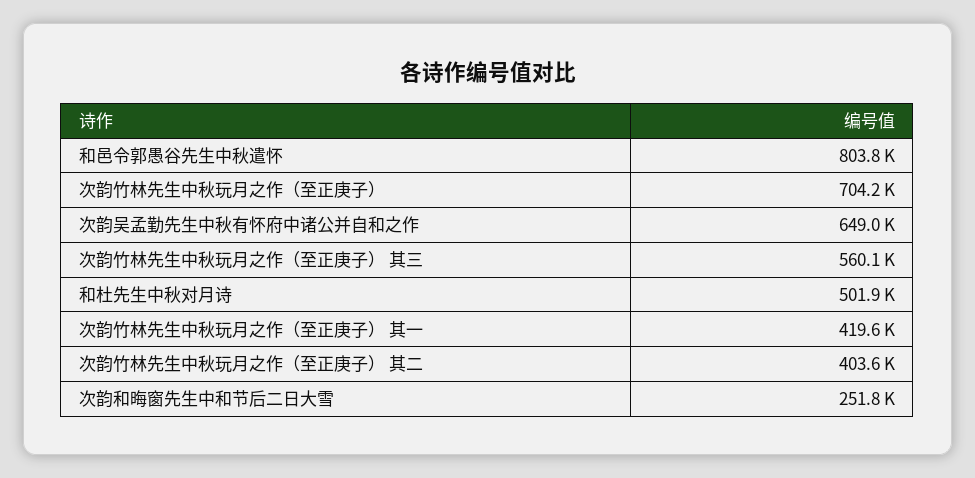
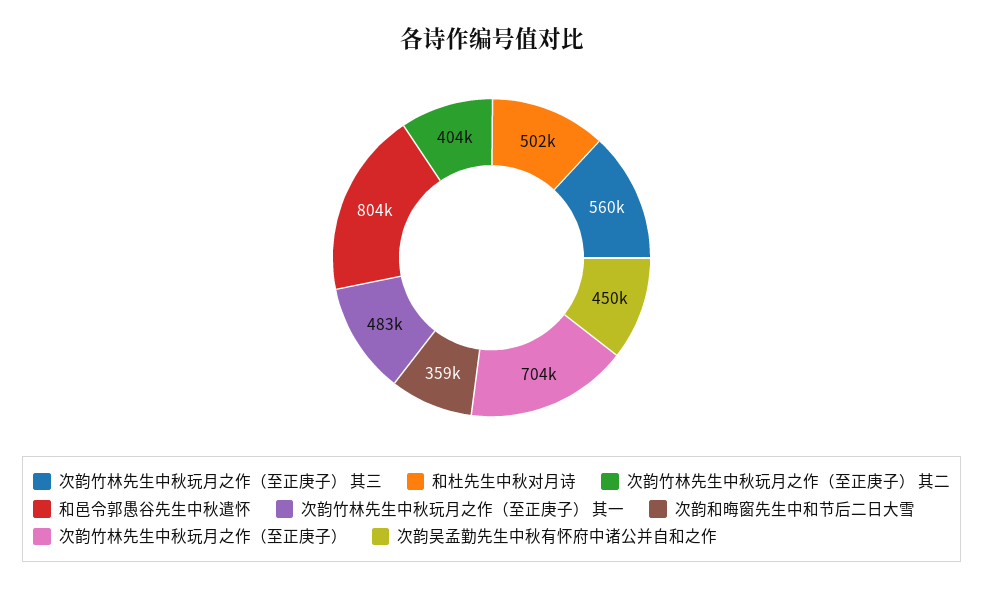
次韵吴孟勤先生中秋有怀府中诸公并自和之作: 649000 -> 450000
次韵竹林先生中秋玩月之作（至正庚子） 其一: 419600 -> 483000
次韵和晦窗先生中和节后二日大雪: 251800 -> 359000

